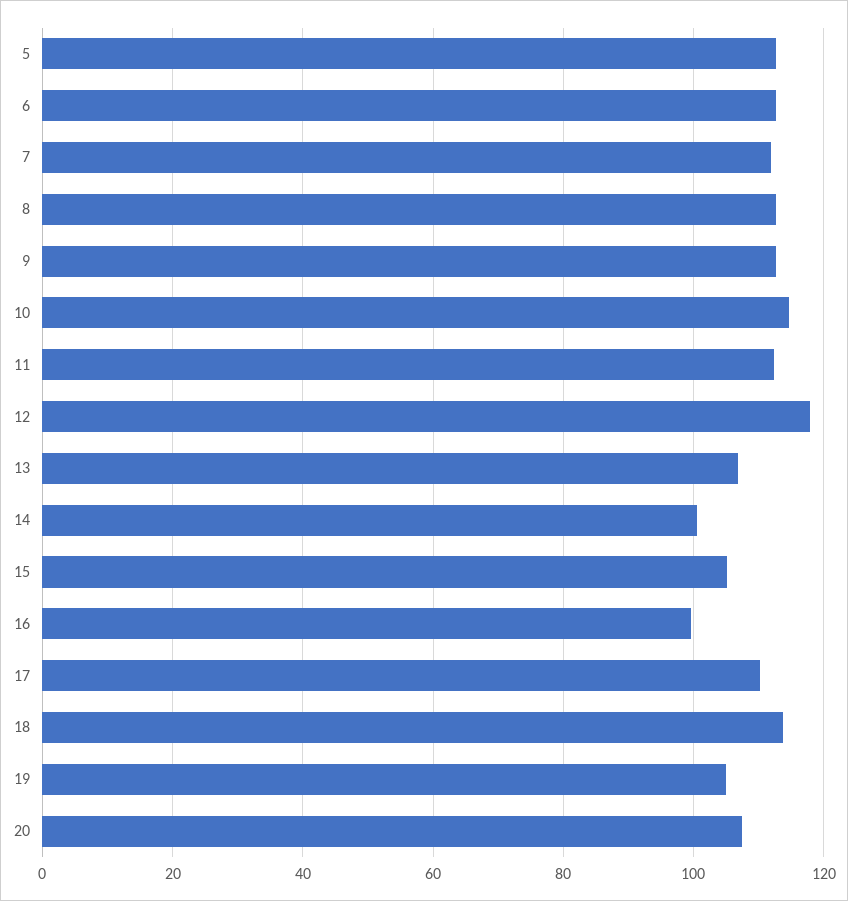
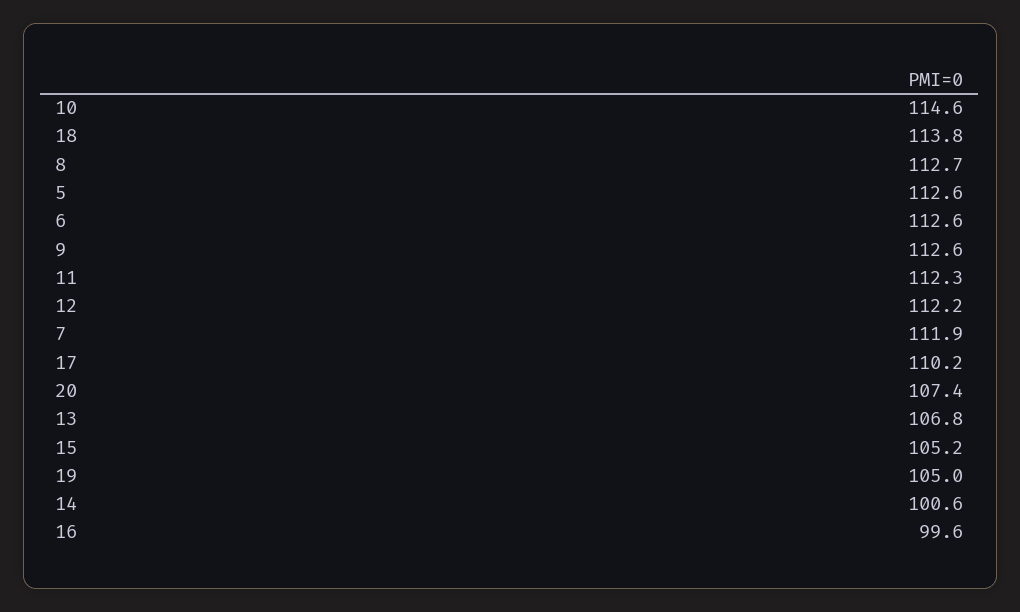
12: 118 -> 112.2

